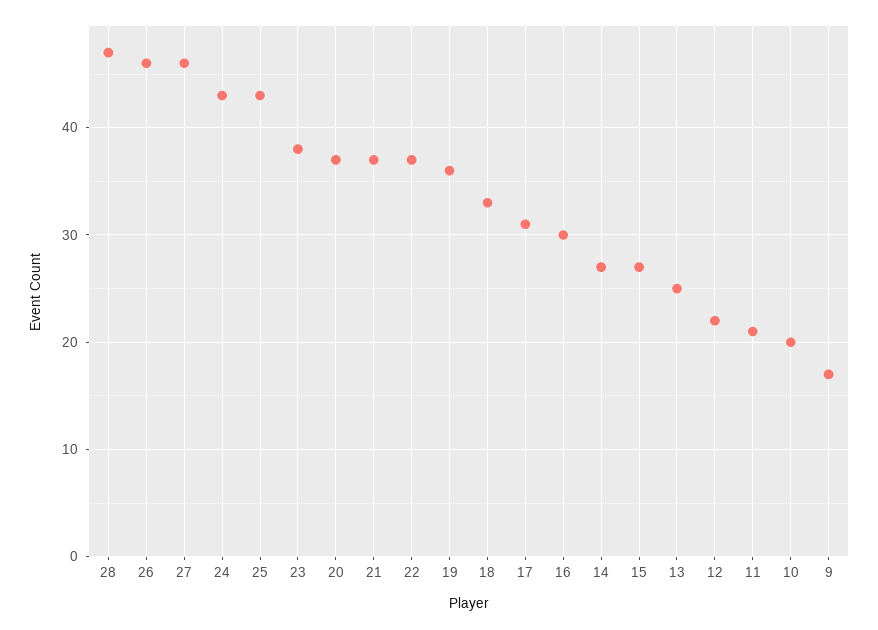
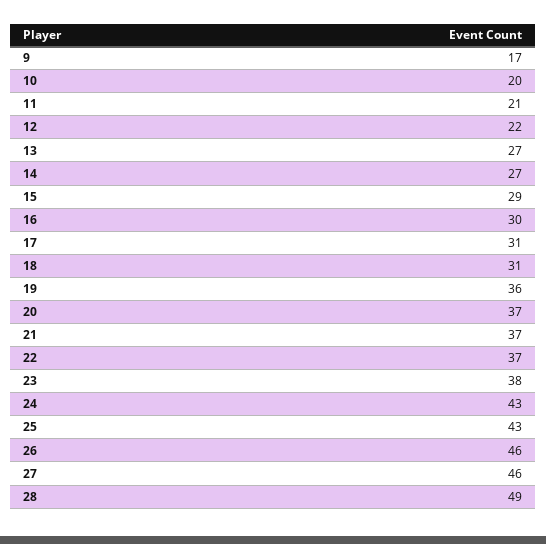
28: 47 -> 49
18: 33 -> 31
15: 27 -> 29
13: 25 -> 27

